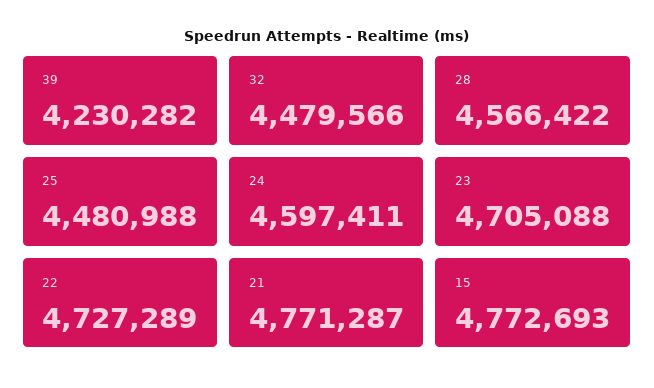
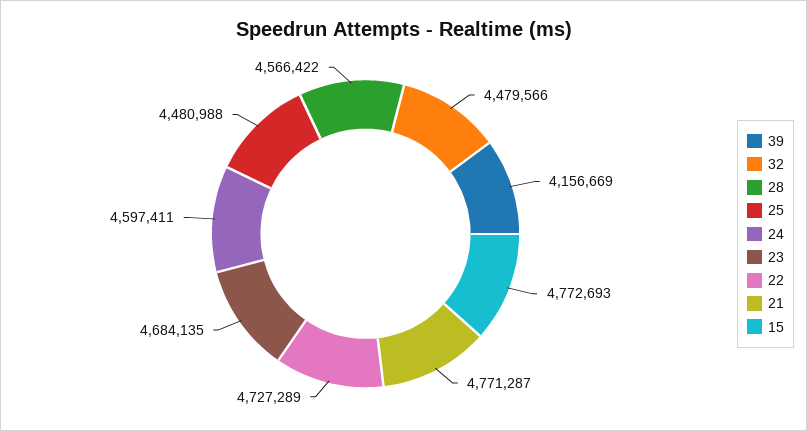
39: 4230282 -> 4156669
23: 4705088 -> 4684135

